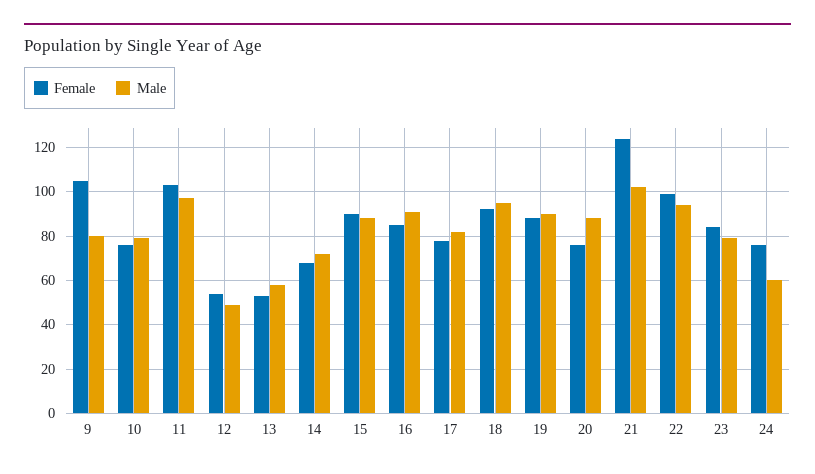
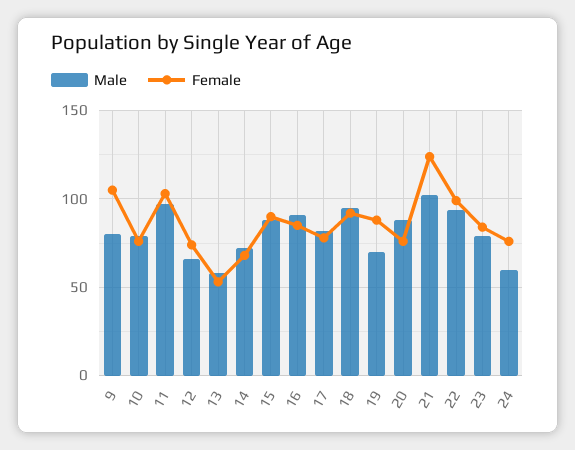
Female, 12: 55 -> 75
Male, 12: 50 -> 65
Male, 19: 90 -> 70

